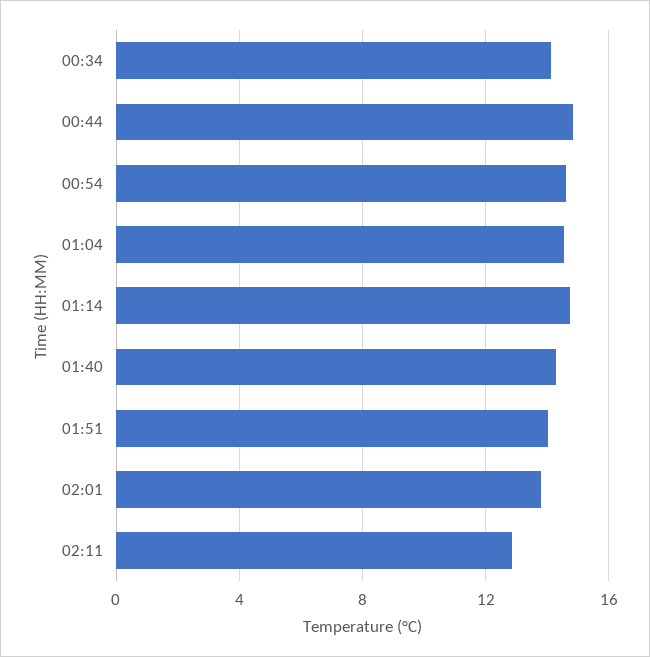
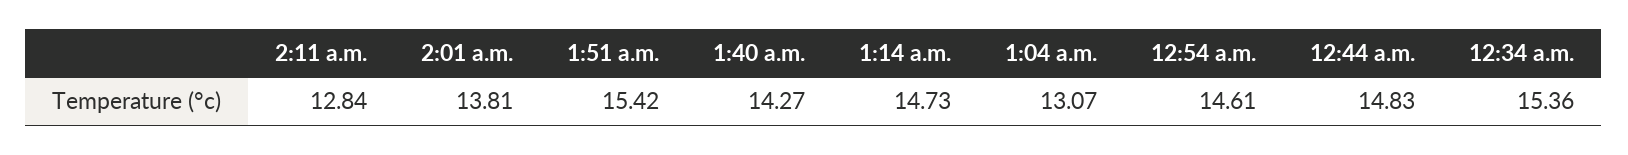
00:34: 14 -> 15.36
01:04: 14.5 -> 13.07
01:51: 14 -> 15.42

